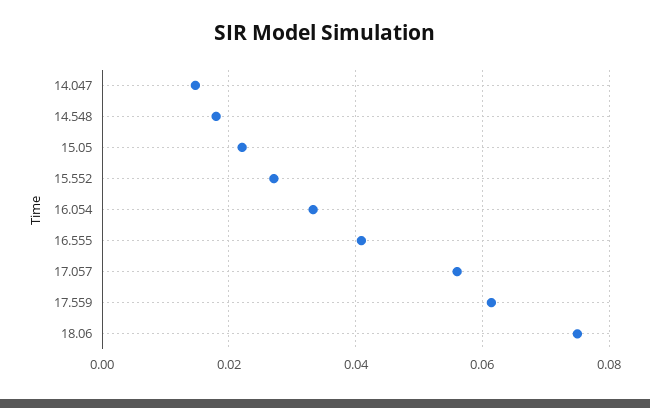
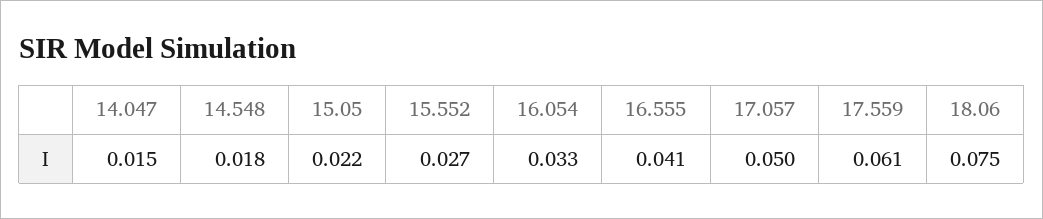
17.057: 0.056 -> 0.05

